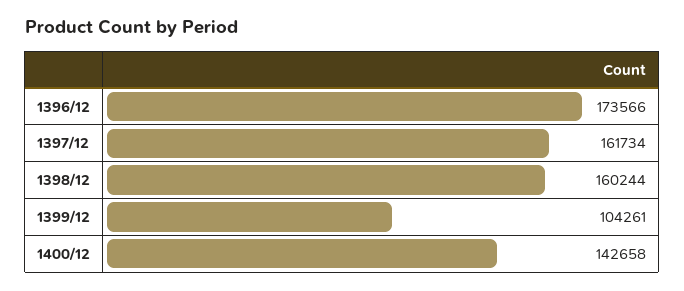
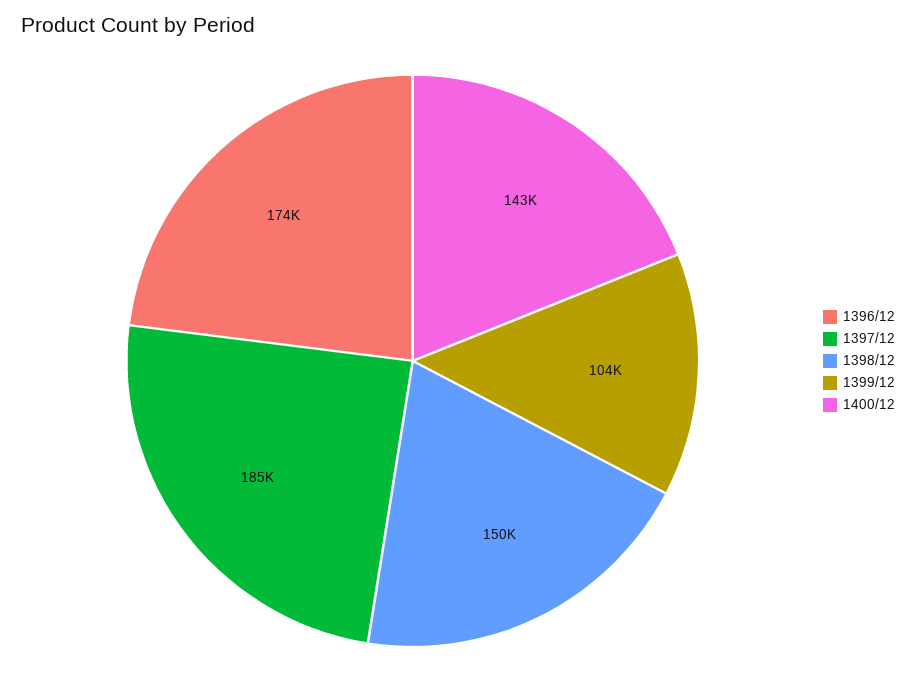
1397/12: 161734 -> 185000
1398/12: 160244 -> 150000

